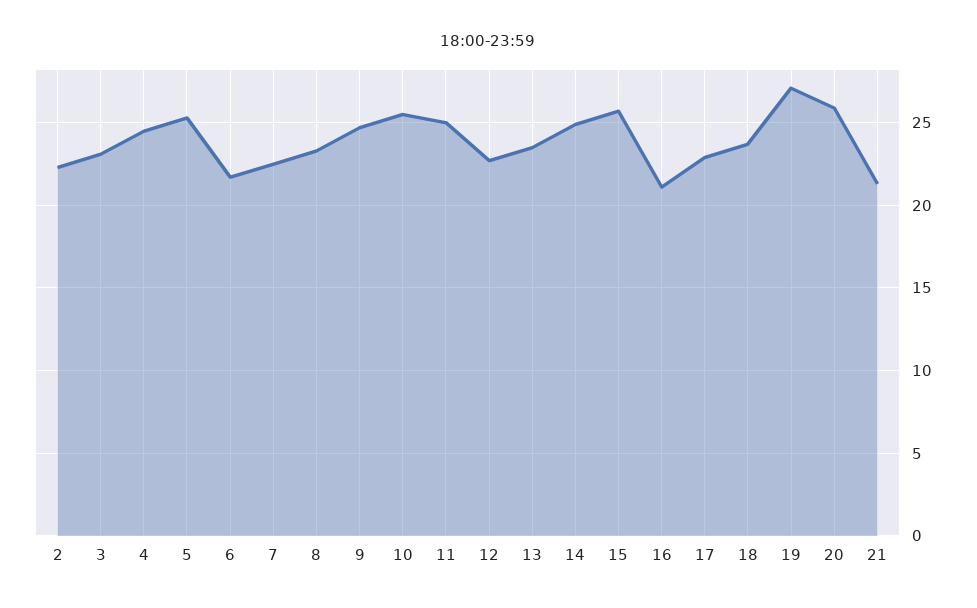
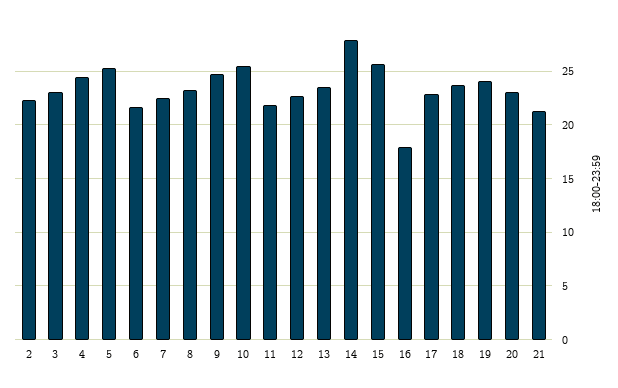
11: 25 -> 22
14: 25 -> 28
16: 21 -> 18
19: 27 -> 24
20: 26 -> 23

